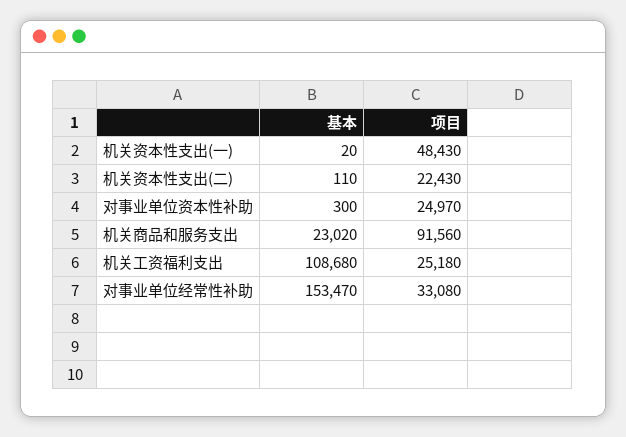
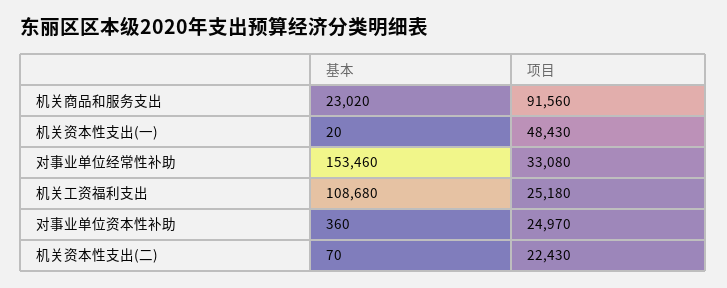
基本, 机关资本性支出(二): 110 -> 70
基本, 对事业单位资本性补助: 300 -> 360
基本, 对事业单位经常性补助: 153470 -> 153460

